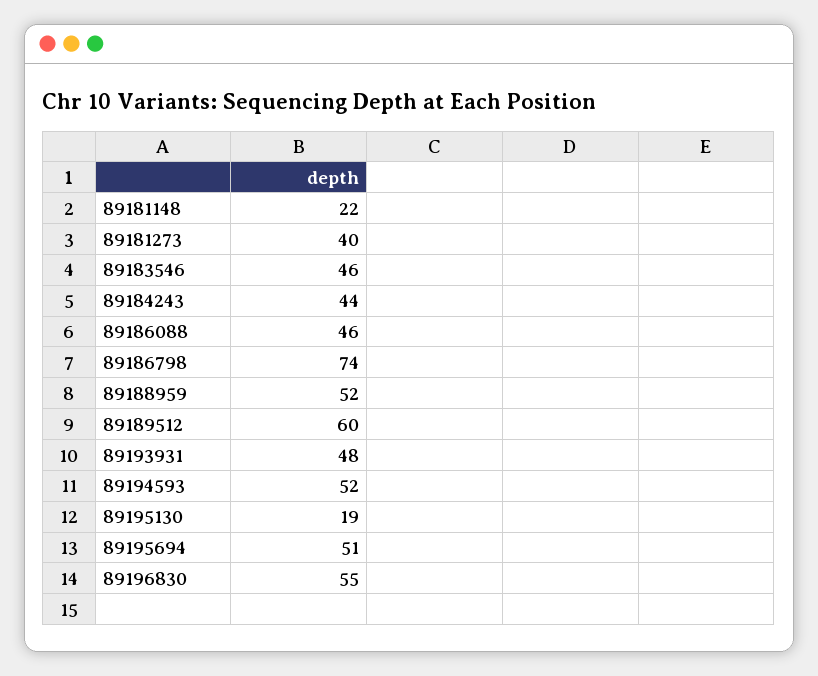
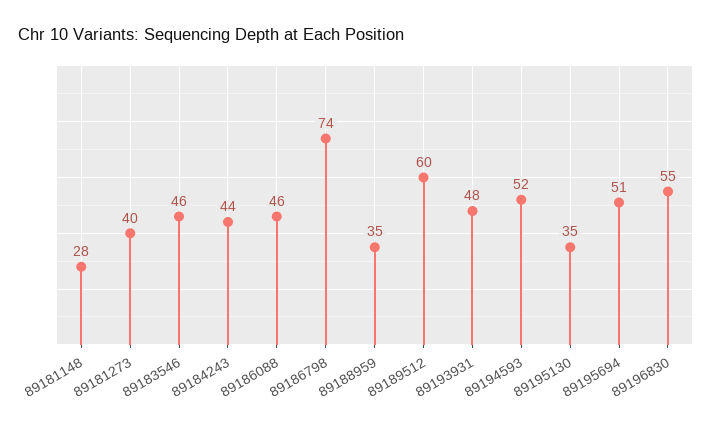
89181148: 22 -> 28
89188959: 52 -> 35
89195130: 19 -> 35

